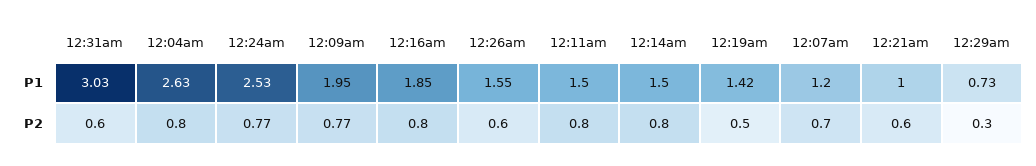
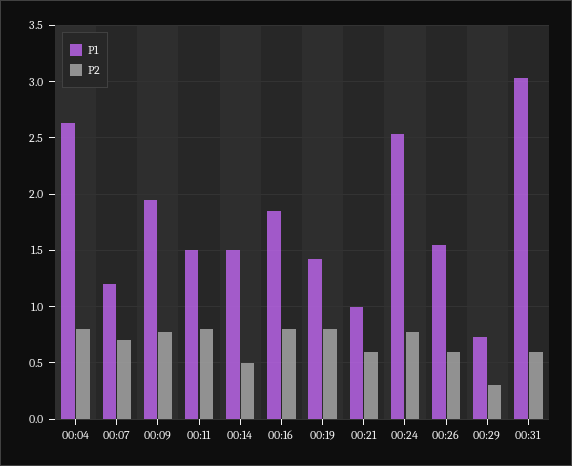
P2, 12:14am: 0.8 -> 0.5
P2, 12:19am: 0.5 -> 0.8

